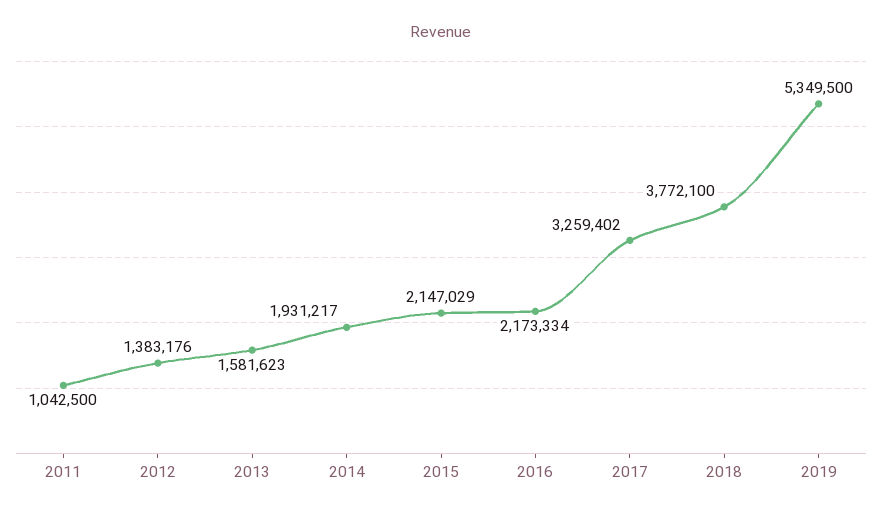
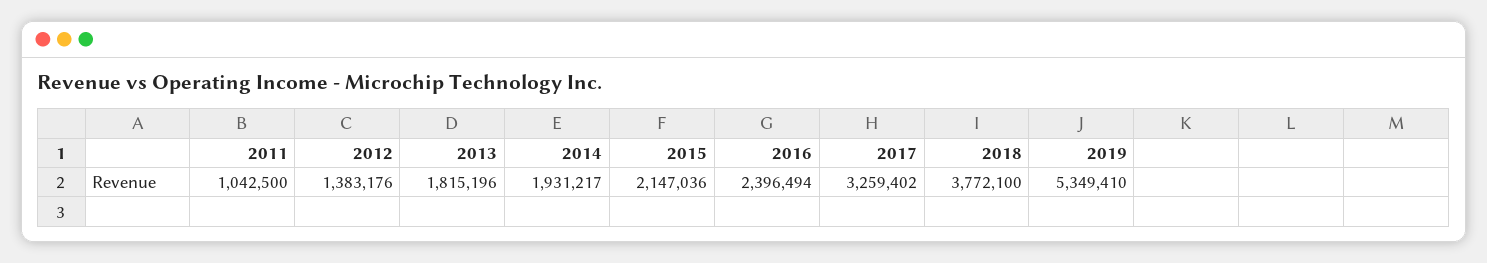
2013: 1581623 -> 1815196
2015: 2147029 -> 2147036
2016: 2173334 -> 2396494
2019: 5349500 -> 5349410

